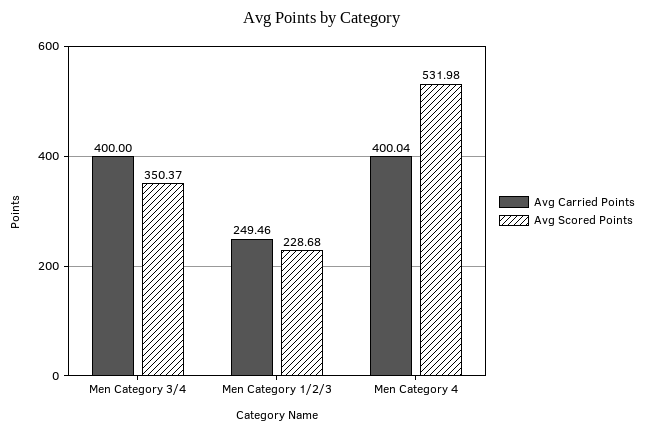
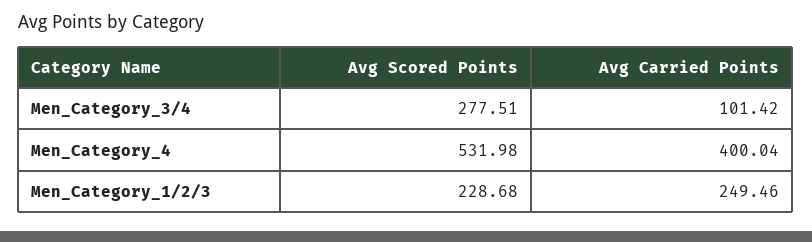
Avg Carried Points, Men Category 3/4: 400 -> 101.42
Avg Scored Points, Men Category 3/4: 350.37 -> 277.51

